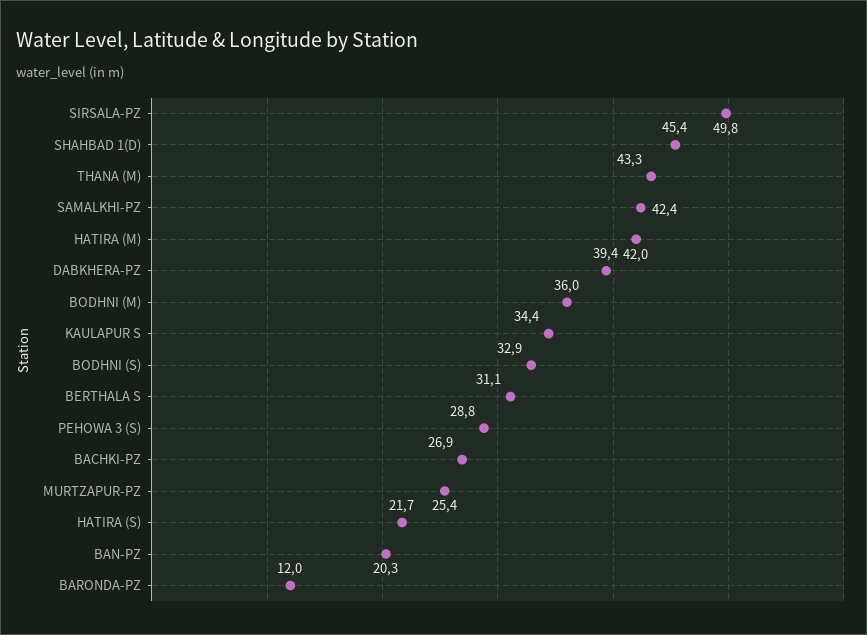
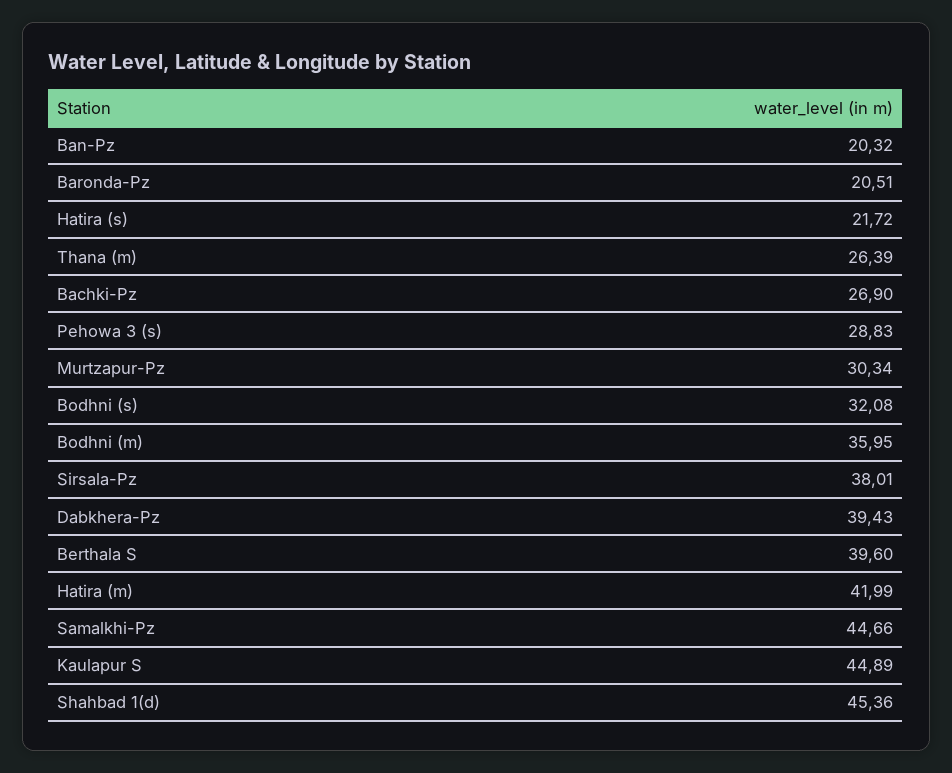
SIRSALA-PZ: 49.8 -> 38.01
THANA (M): 43.3 -> 26.39
SAMALKHI-PZ: 42.4 -> 44.66
KAULAPUR S: 34.4 -> 44.89
BODHNI (S): 32.9 -> 32.08
BERTHALA S: 31.1 -> 39.6
MURTZAPUR-PZ: 25.4 -> 30.34
BARONDA-PZ: 12 -> 20.51

